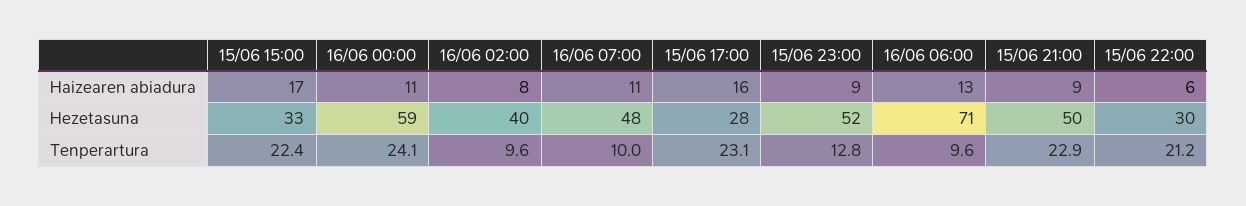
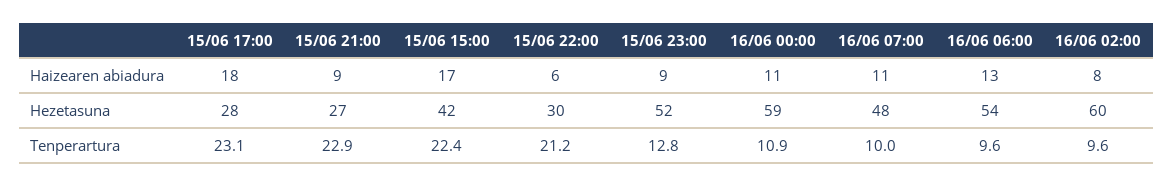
15/06 17:00, Haizearen abiadura: 16 -> 18
15/06 15:00, Hezetasuna: 33 -> 42
16/06 02:00, Hezetasuna: 40 -> 60
16/06 06:00, Hezetasuna: 71 -> 54
15/06 21:00, Hezetasuna: 50 -> 27
16/06 00:00, Tenperartura: 24.1 -> 10.9

